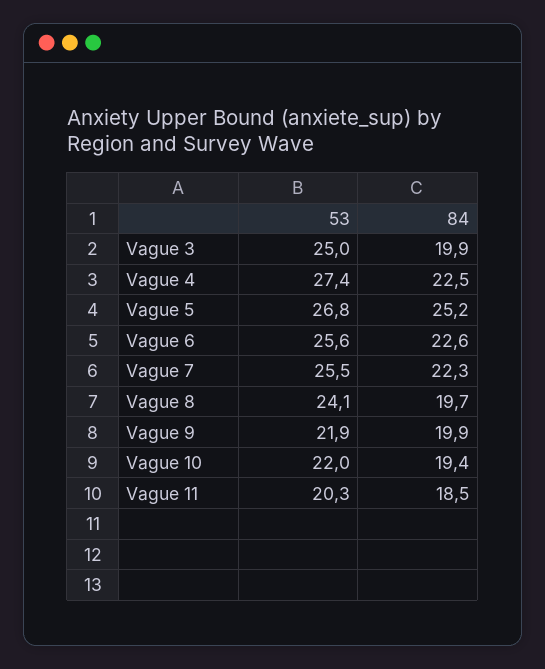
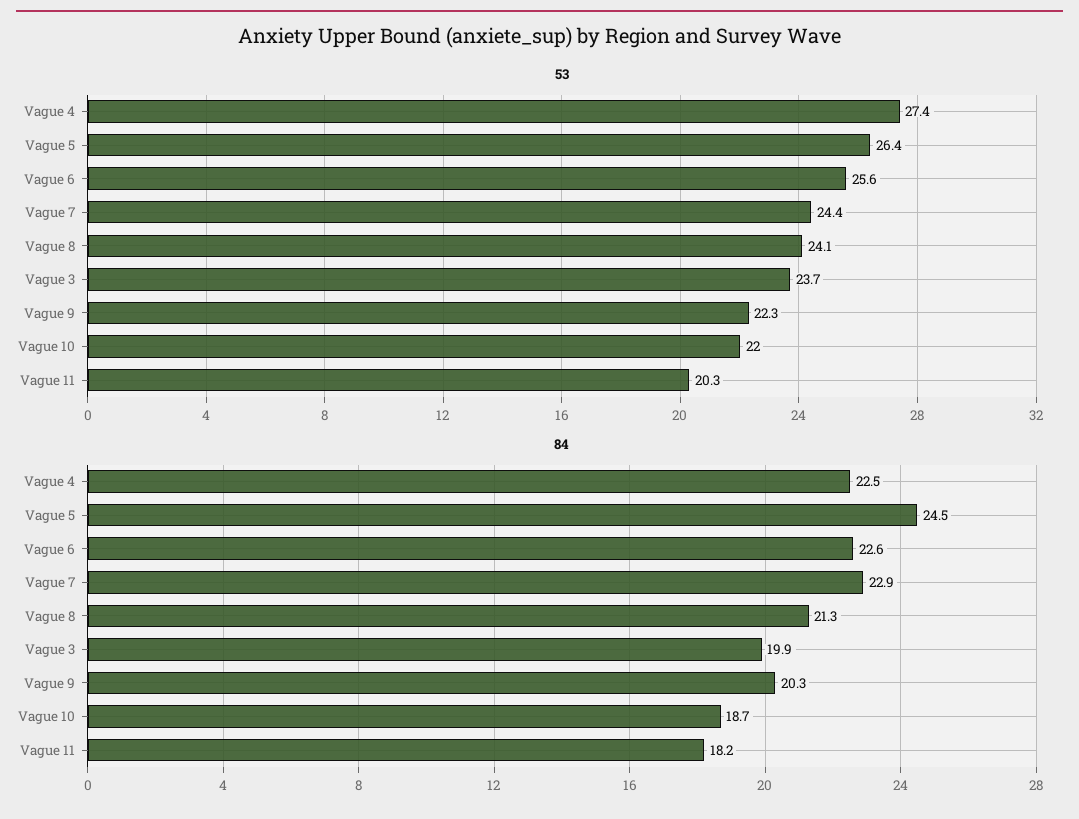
53, Vague 3: 25 -> 23.7
53, Vague 5: 26.8 -> 26.4
84, Vague 5: 25.2 -> 24.5
53, Vague 7: 25.5 -> 24.4
84, Vague 7: 22.3 -> 22.9
84, Vague 8: 19.7 -> 21.3
53, Vague 9: 21.9 -> 22.3
84, Vague 9: 19.9 -> 20.3
84, Vague 10: 19.4 -> 18.7
84, Vague 11: 18.5 -> 18.2

